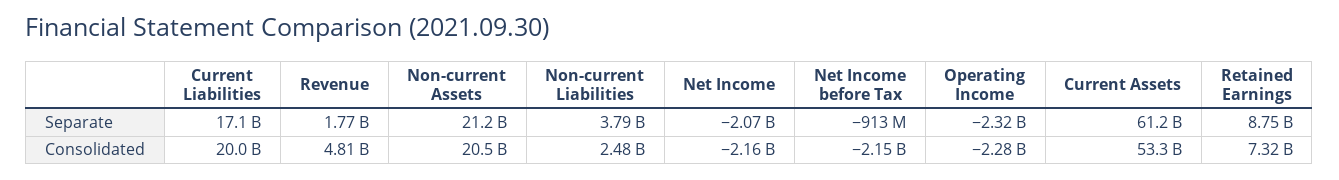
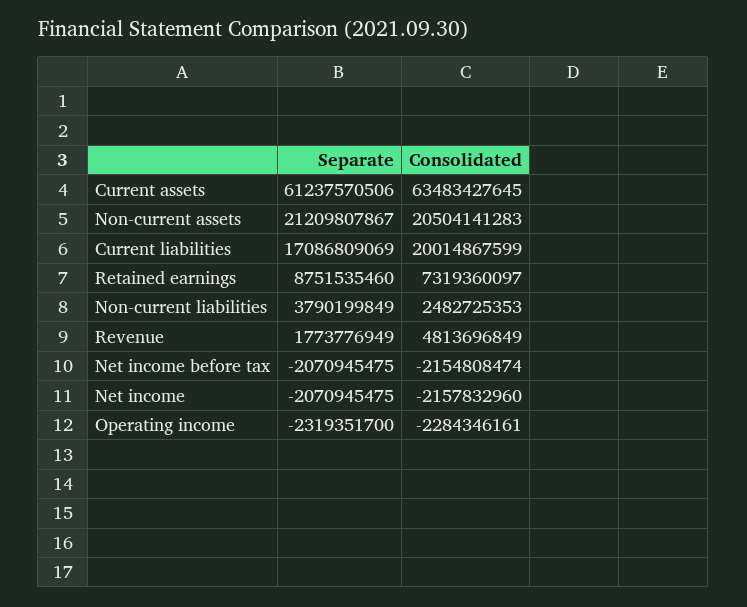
Net Income before Tax, Separate: -913000000 -> -2070945475
Current Assets, Consolidated: 53300000000 -> 63483427645

